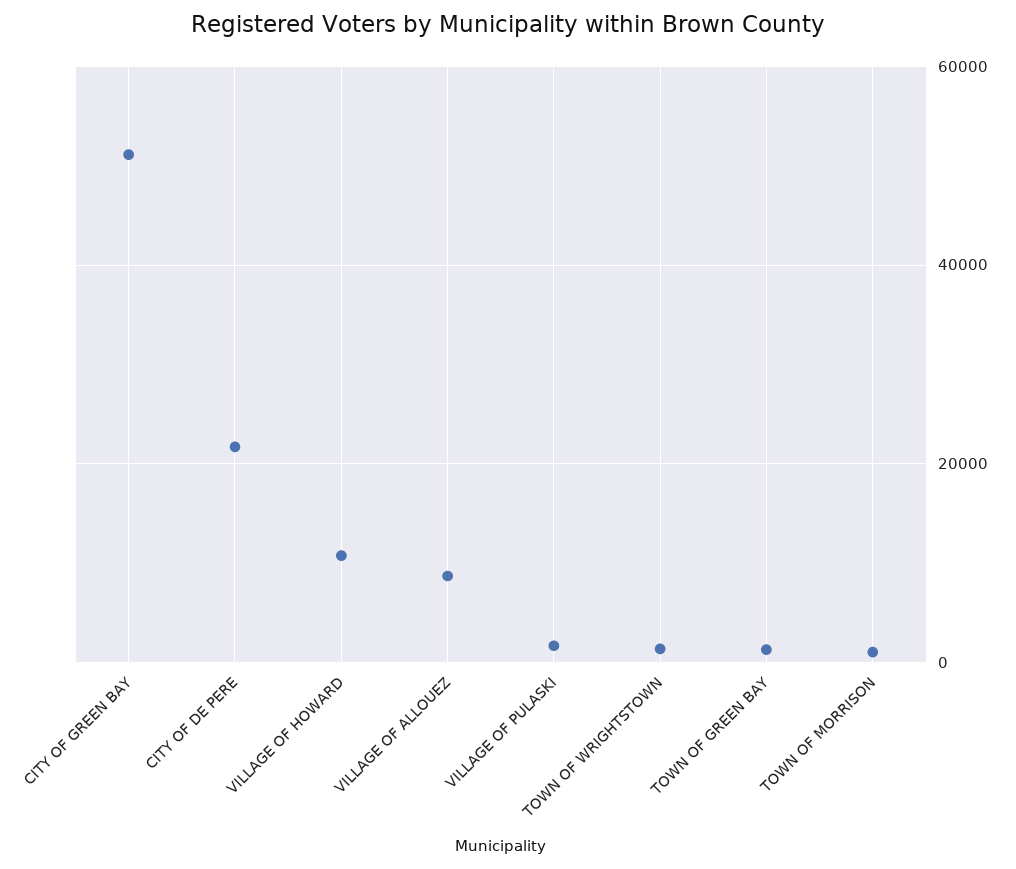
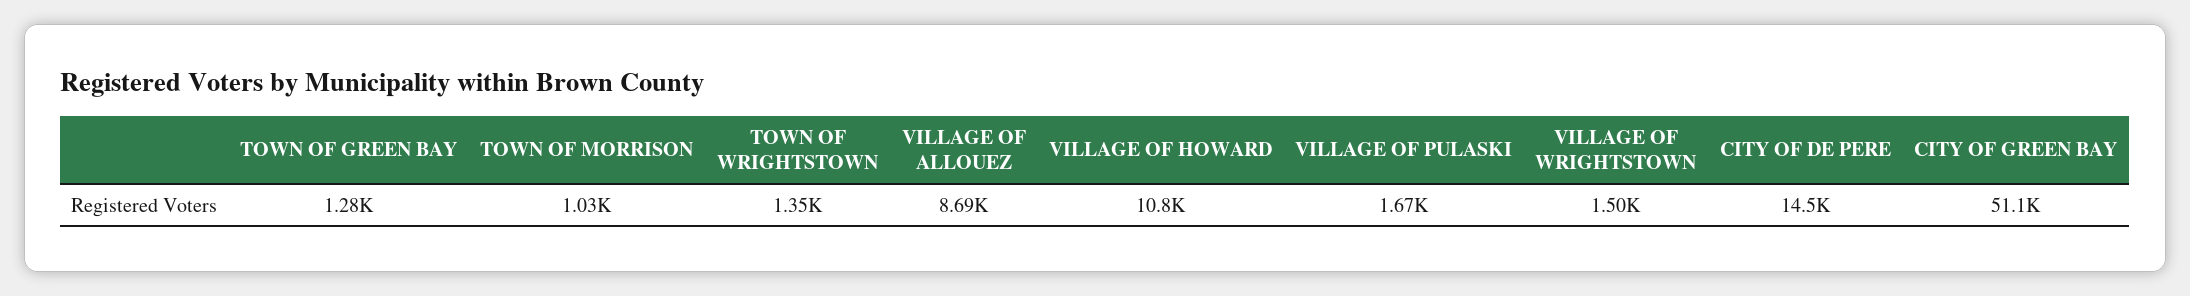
CITY OF DE PERE: 22000 -> 14500
VILLAGE OF WRIGHTSTOWN: none -> 1500

